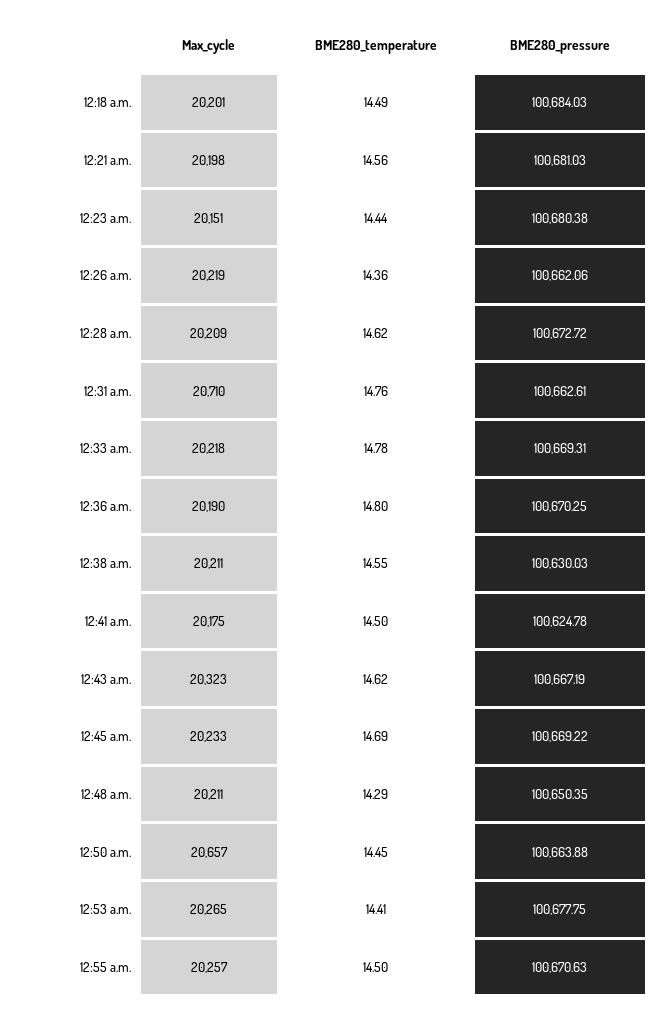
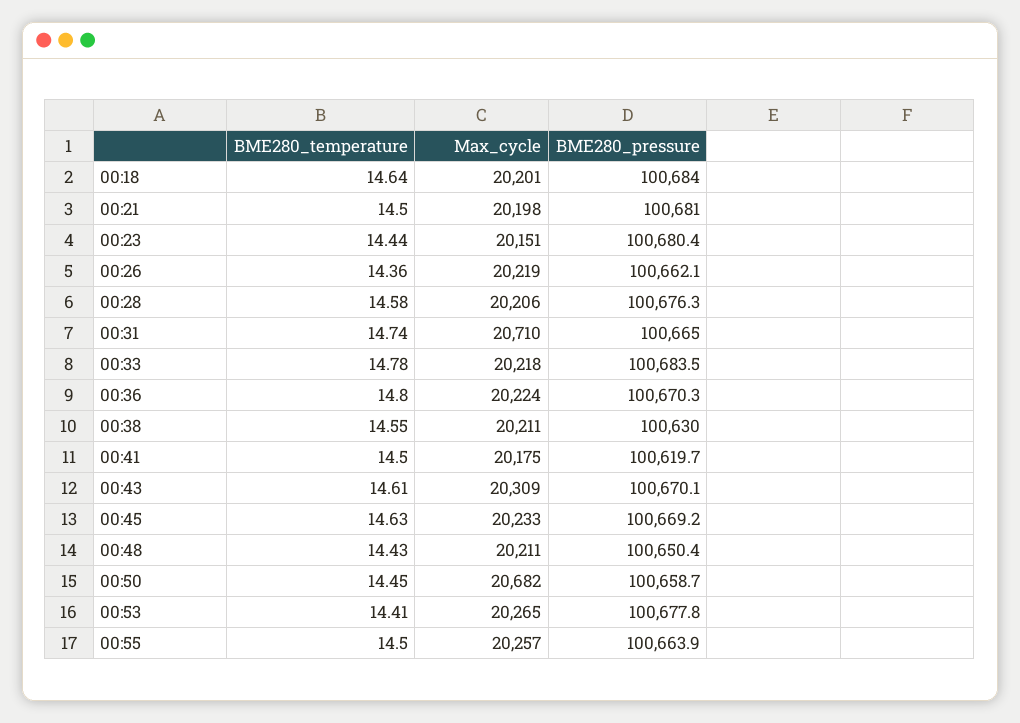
BME280_temperature, 12:18 a.m.: 14.49 -> 14.64
BME280_temperature, 12:21 a.m.: 14.56 -> 14.5
Max_cycle, 12:28 a.m.: 20209 -> 20206
BME280_temperature, 12:28 a.m.: 14.62 -> 14.58
BME280_pressure, 12:28 a.m.: 100672.72 -> 100676.3
BME280_temperature, 12:31 a.m.: 14.76 -> 14.74
BME280_pressure, 12:31 a.m.: 100662.61 -> 100665
BME280_pressure, 12:33 a.m.: 100669.31 -> 100683.5
Max_cycle, 12:36 a.m.: 20190 -> 20224
BME280_pressure, 12:41 a.m.: 100624.78 -> 100619.7
Max_cycle, 12:43 a.m.: 20323 -> 20309
BME280_temperature, 12:43 a.m.: 14.62 -> 14.61
BME280_pressure, 12:43 a.m.: 100667.19 -> 100670.1
BME280_temperature, 12:45 a.m.: 14.69 -> 14.63
BME280_temperature, 12:48 a.m.: 14.29 -> 14.43
Max_cycle, 12:50 a.m.: 20657 -> 20682
BME280_pressure, 12:50 a.m.: 100663.88 -> 100658.7
BME280_pressure, 12:55 a.m.: 100670.63 -> 100663.9

